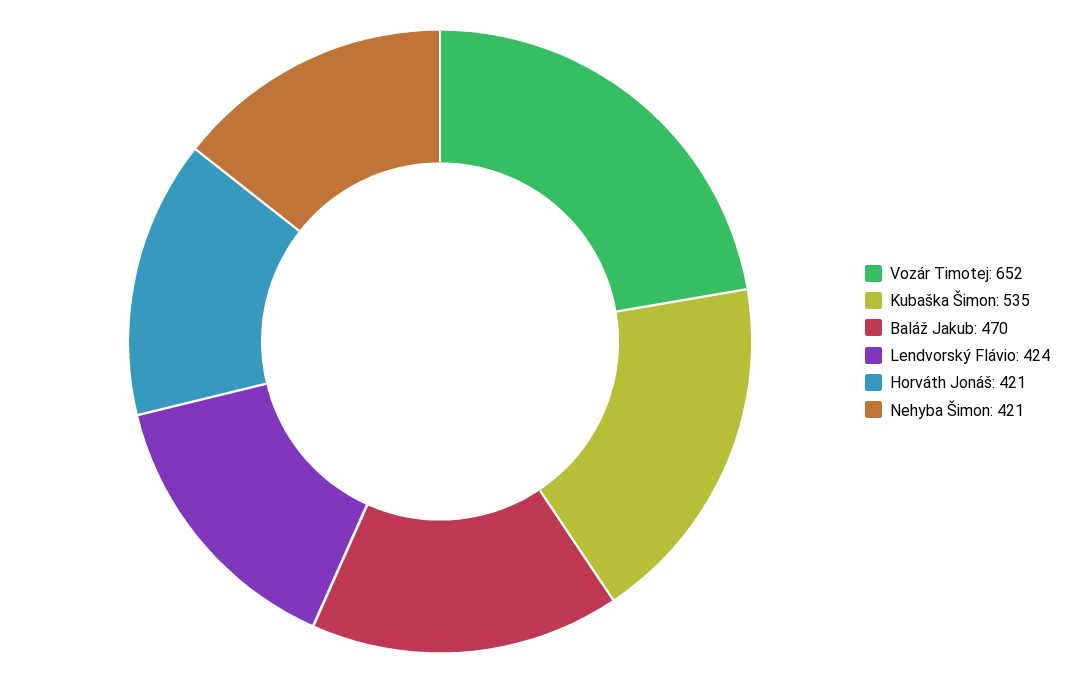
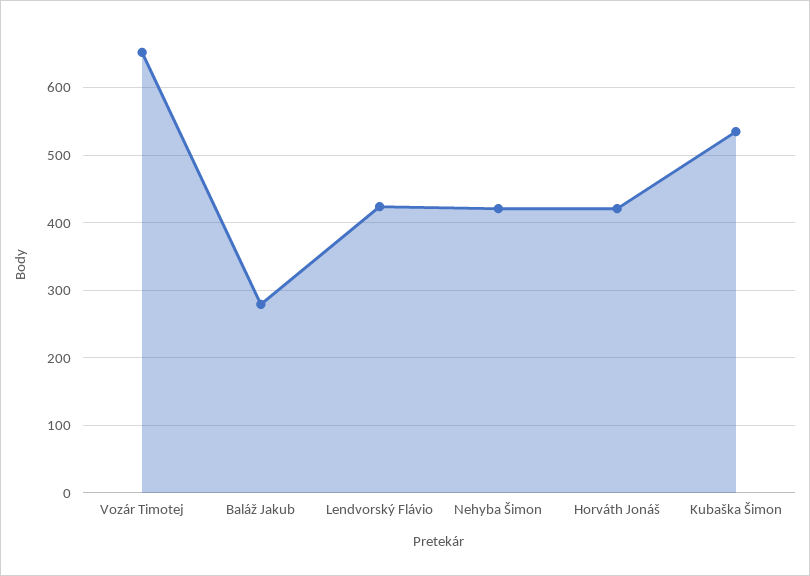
Baláž Jakub: 470 -> 280

